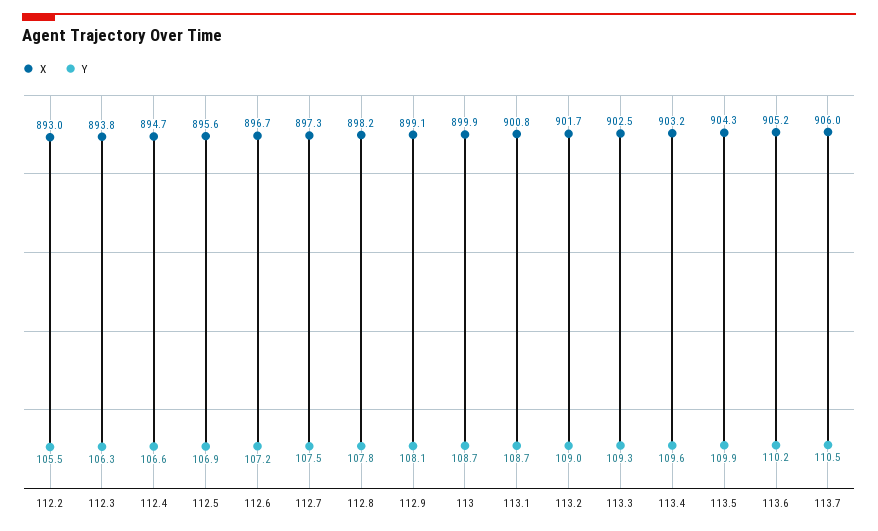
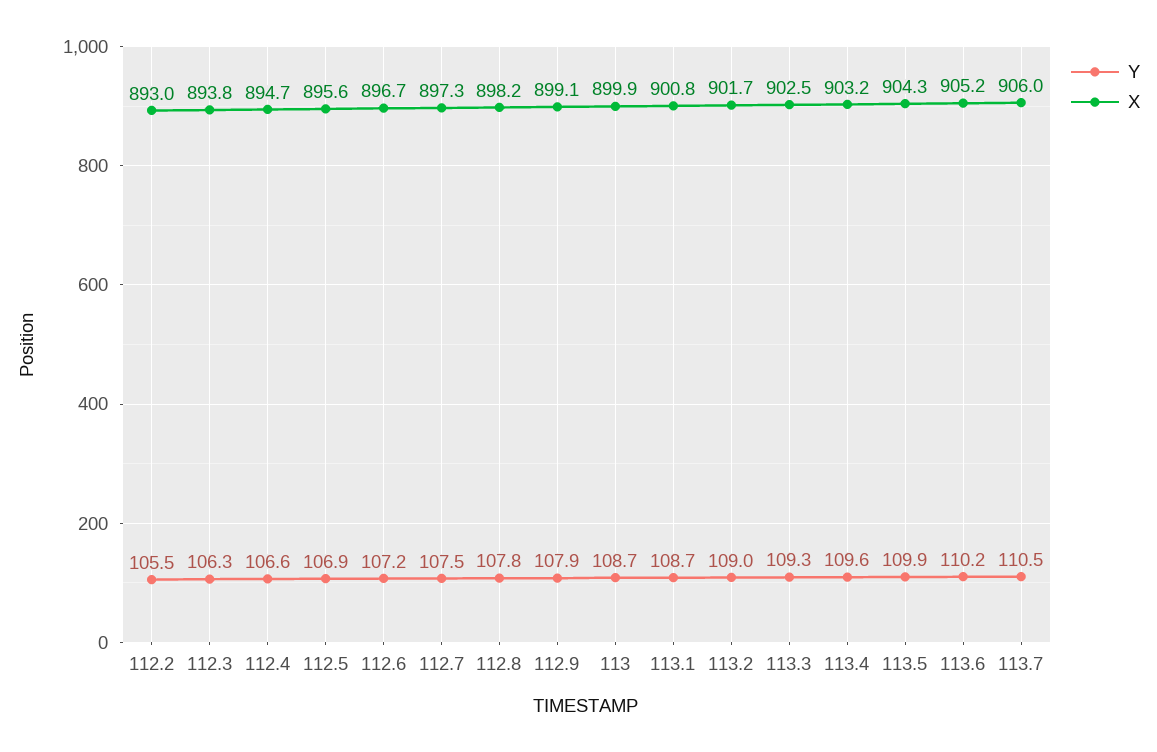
Y, 112.9: 108.1 -> 107.9

